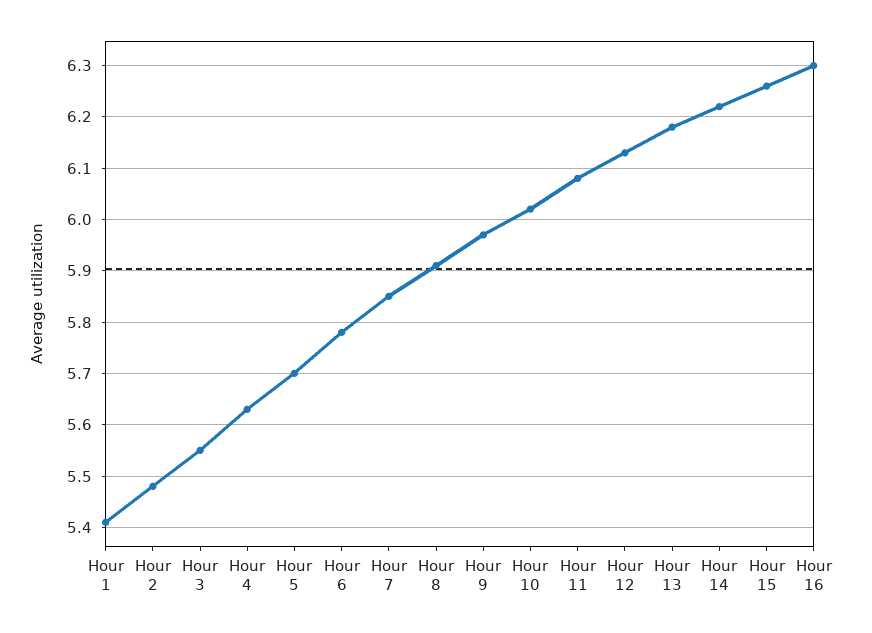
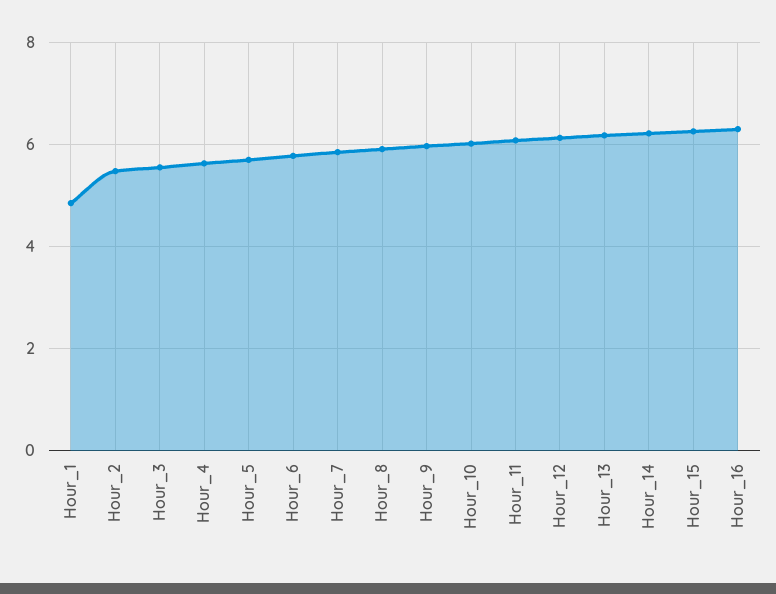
Hour 1: 5.4 -> 4.8

